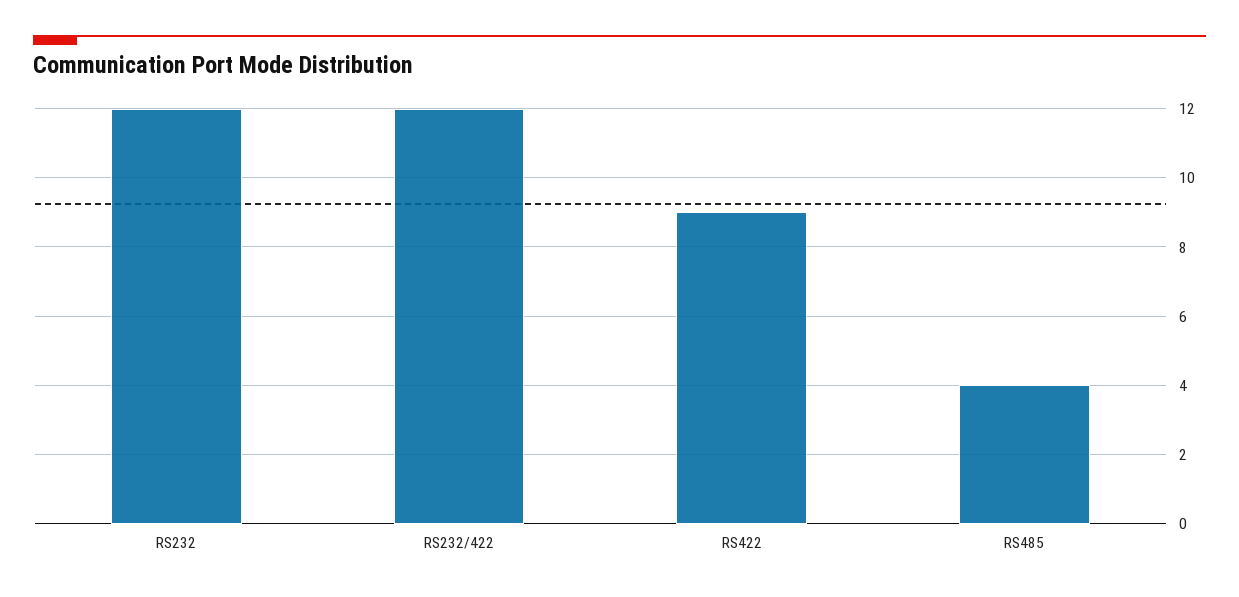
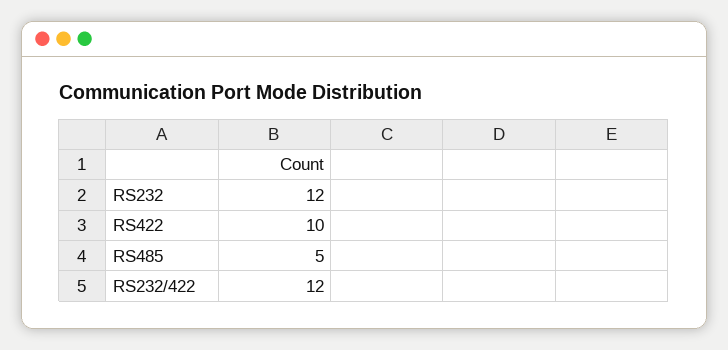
RS422: 9 -> 10
RS485: 4 -> 5

